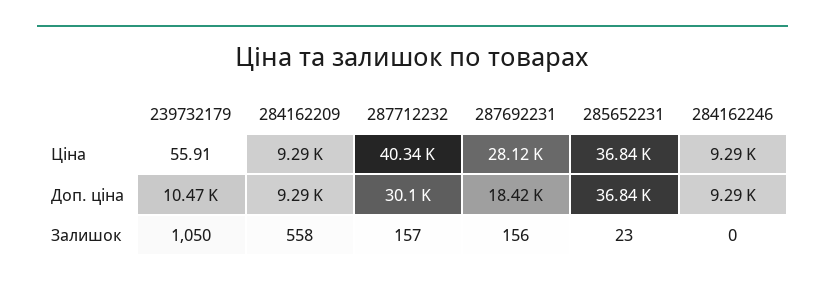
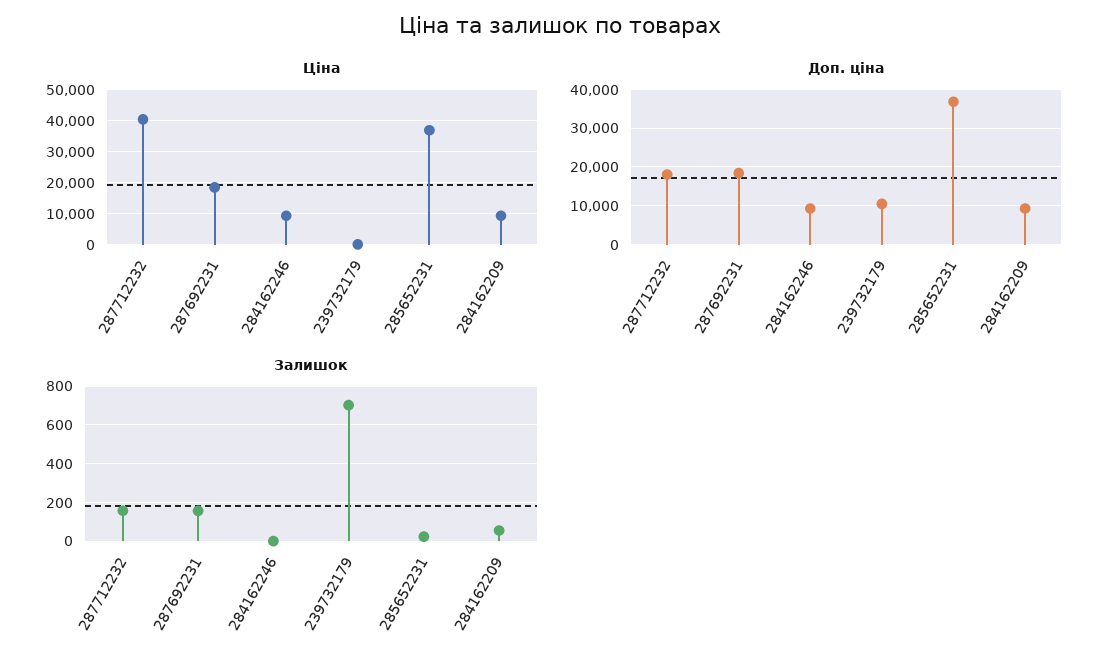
Ціна, 287692231: 28120 -> 18000
Доп. ціна, 287712232: 30100 -> 18000
Залишок, 239732179: 1050 -> 700
Залишок, 284162209: 558 -> 50

